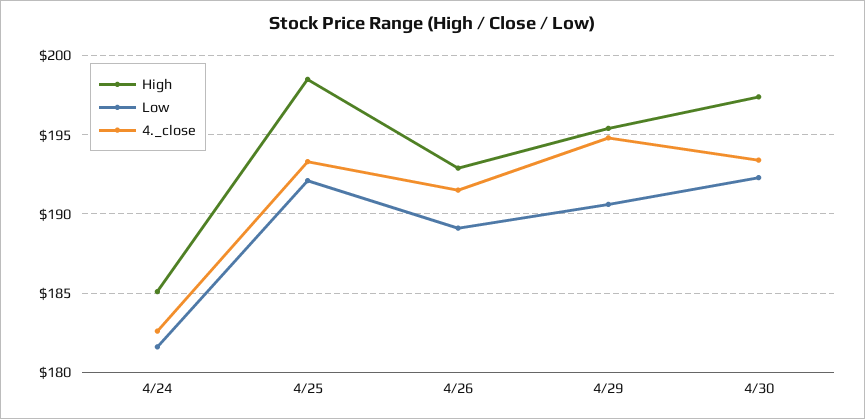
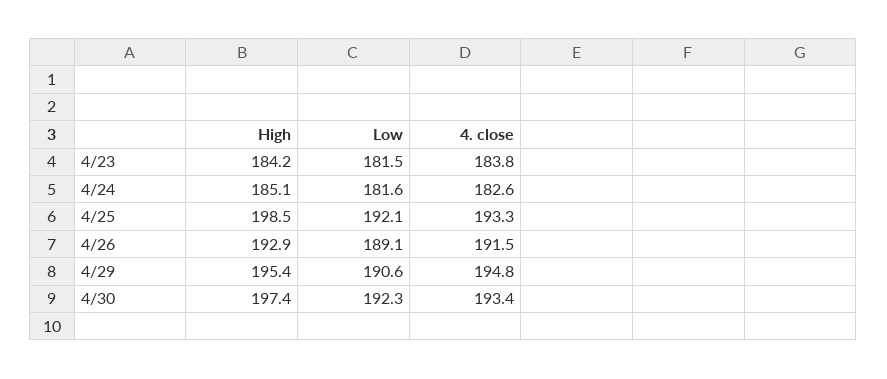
High, 4/23: none -> 184.2
Low, 4/23: none -> 181.5
4._close, 4/23: none -> 183.8

